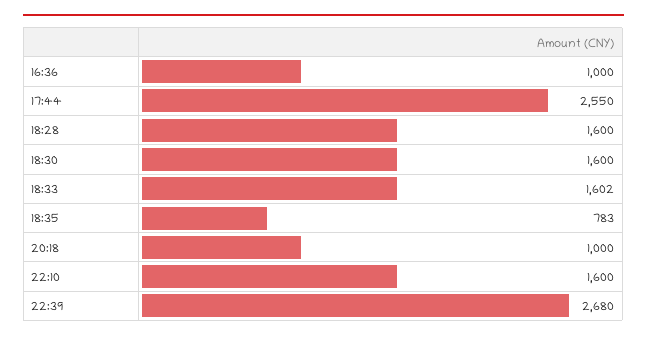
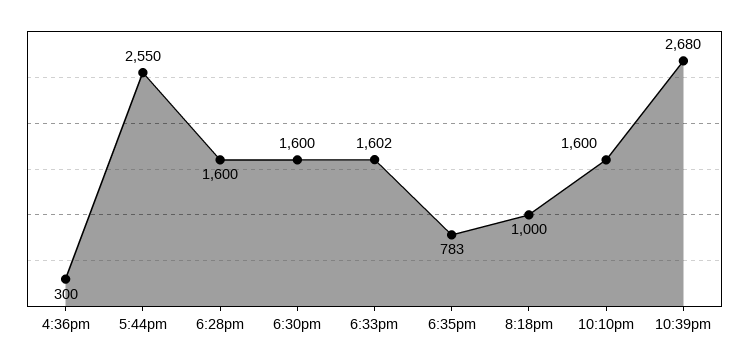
16:36: 1000 -> 300

